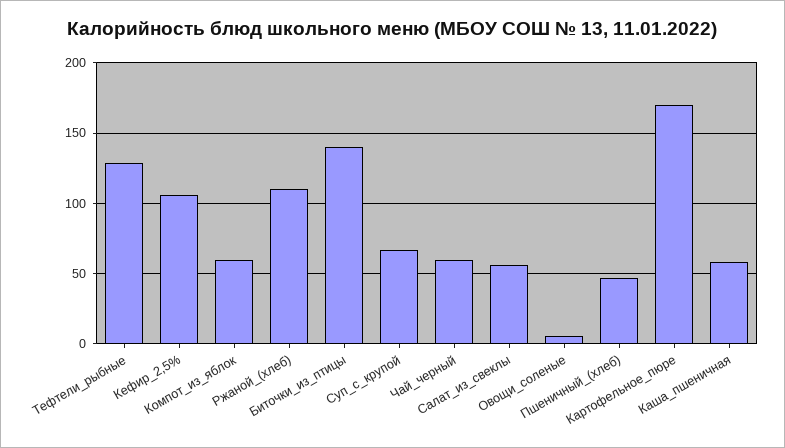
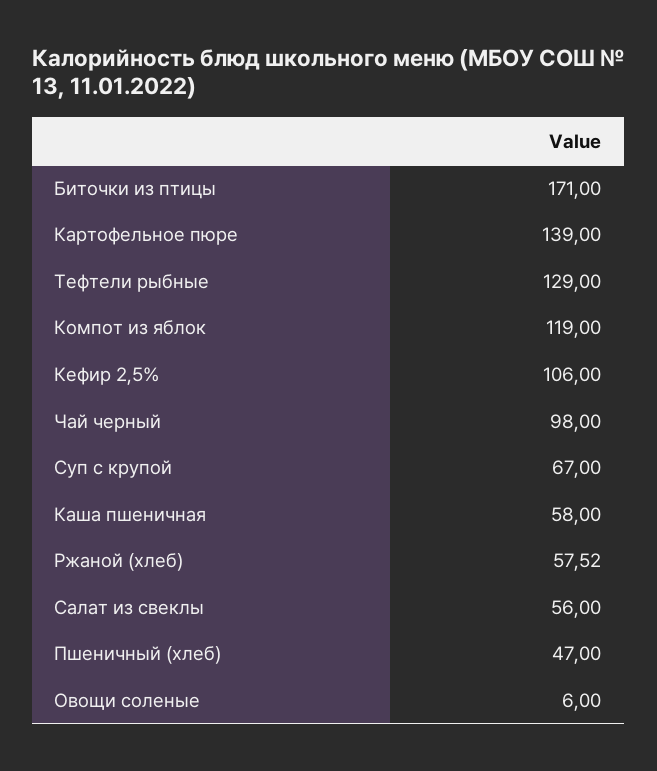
Компот_из_яблок: 60 -> 119
Ржаной_(хлеб): 110 -> 57.52
Биточки_из_птицы: 140 -> 171
Чай_черный: 60 -> 98
Картофельное_пюре: 170 -> 139

